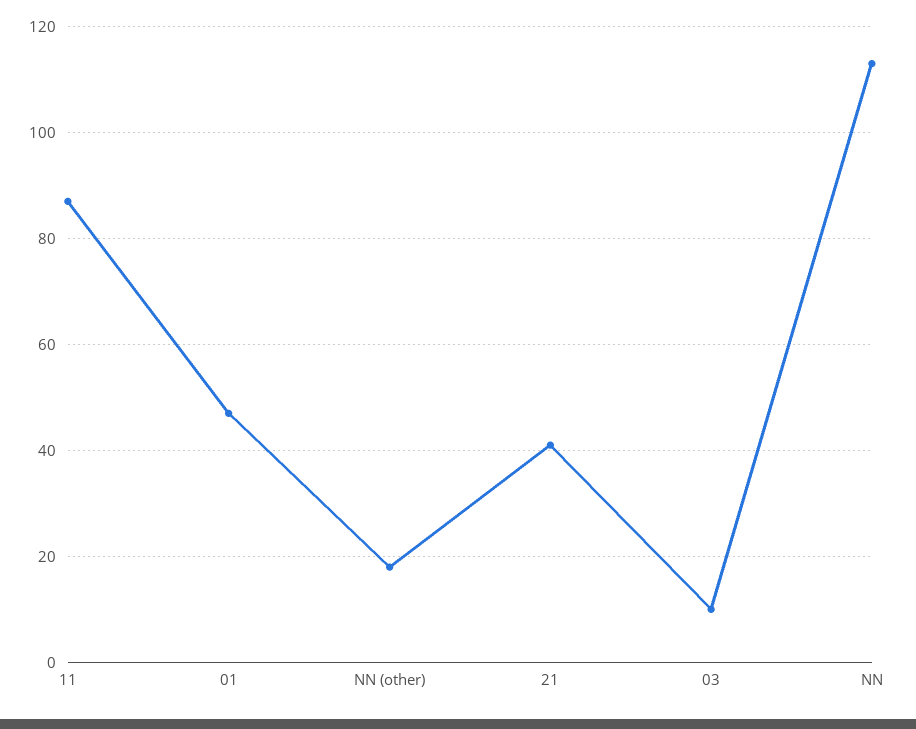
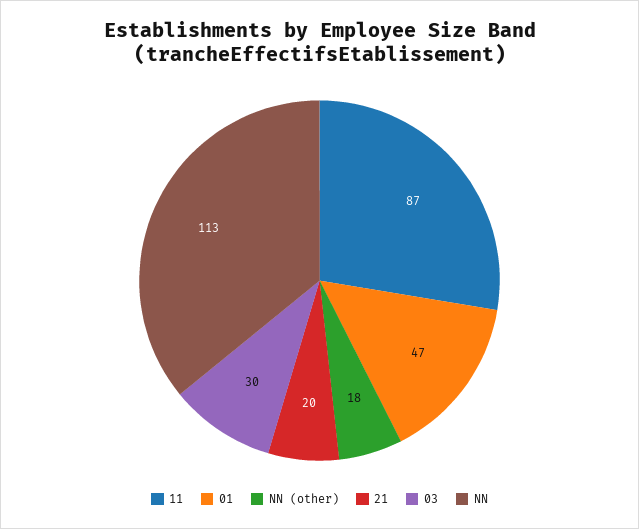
21: 40 -> 20
03: 10 -> 30

